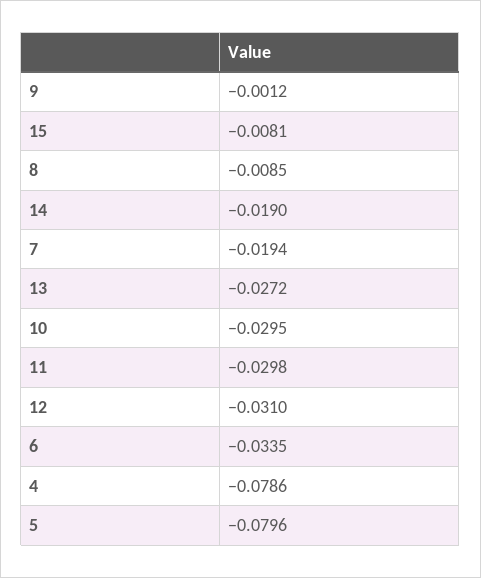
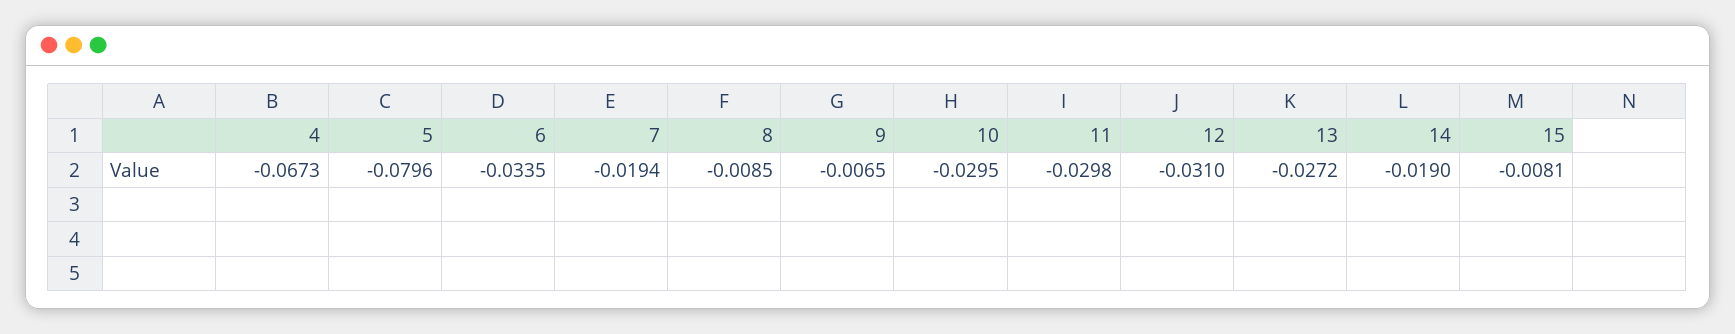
9: -0.0012 -> -0.0065
4: -0.0786 -> -0.0673

